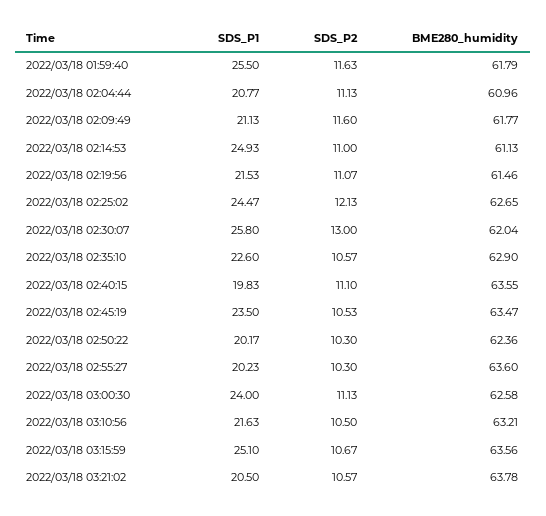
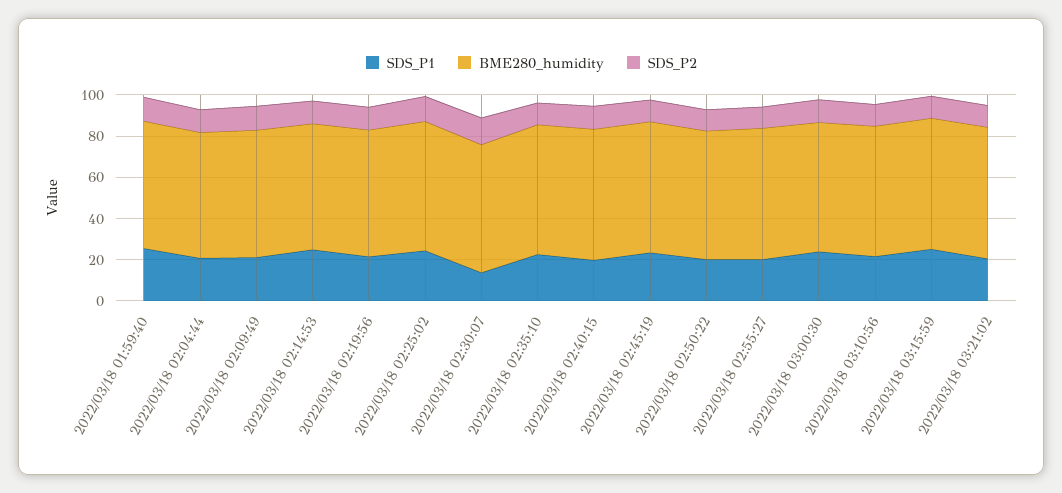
SDS_P1, 2022/03/18 02:30:07: 25.8 -> 15

